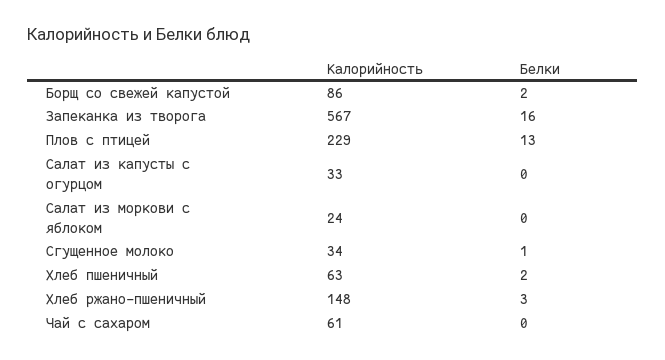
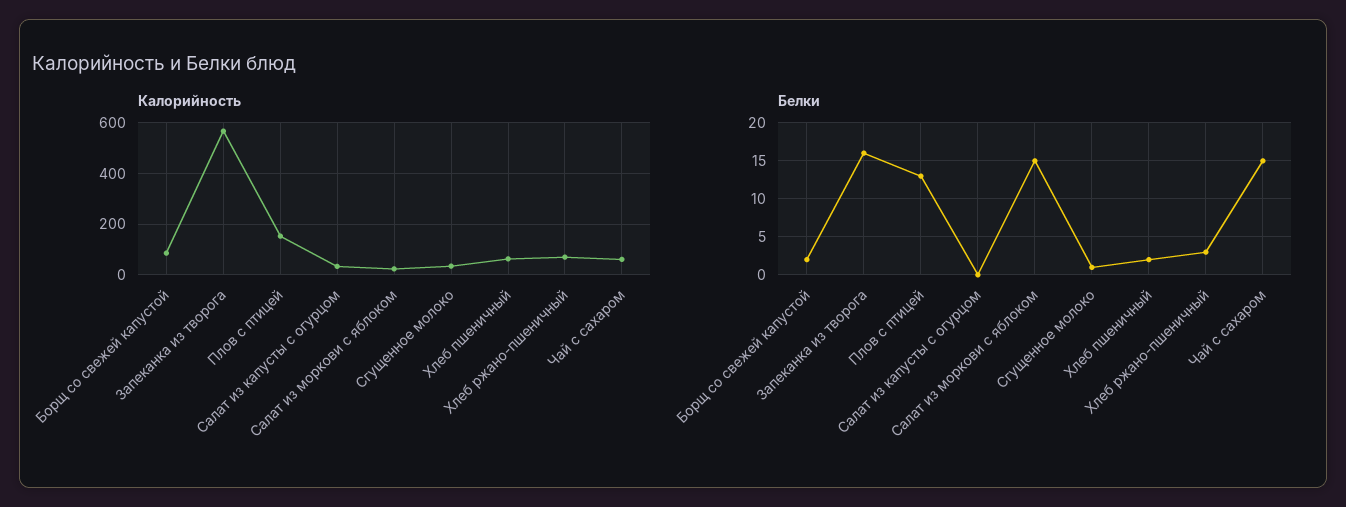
Калорийность, Плов с птицей: 229 -> 150
Белки, Салат из моркови с яблоком: 0 -> 15
Калорийность, Хлеб ржано-пшеничный: 148 -> 75
Белки, Чай с сахаром: 0 -> 15

